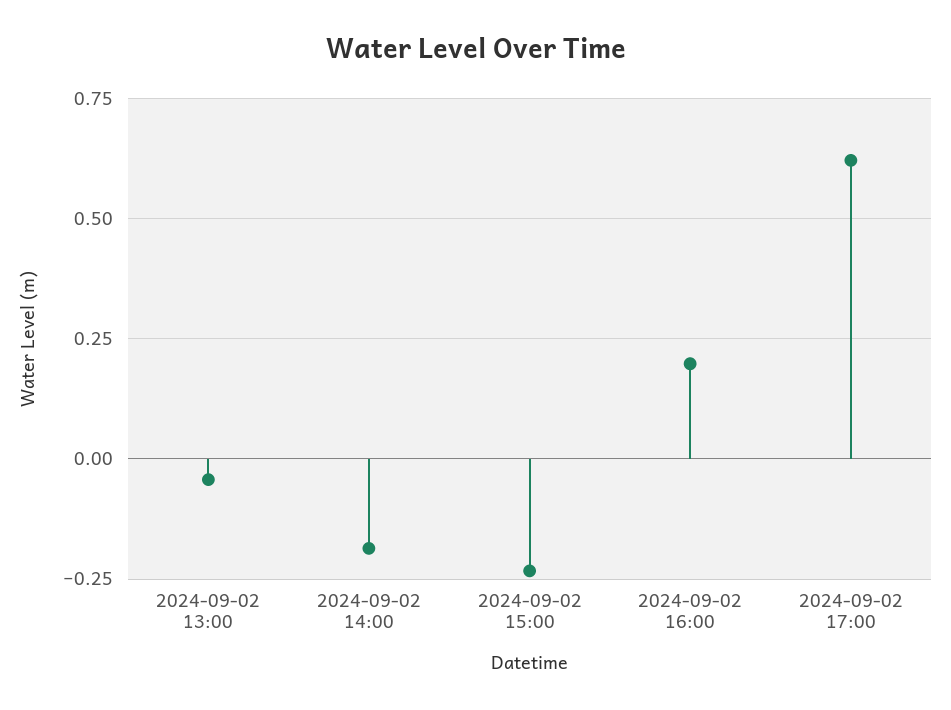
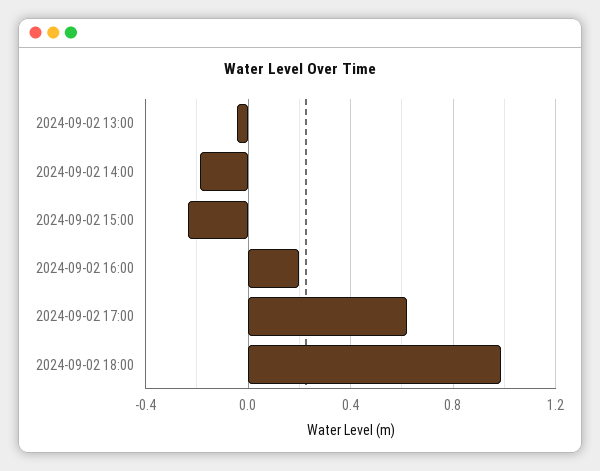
2024-09-02 18:00: none -> 1

